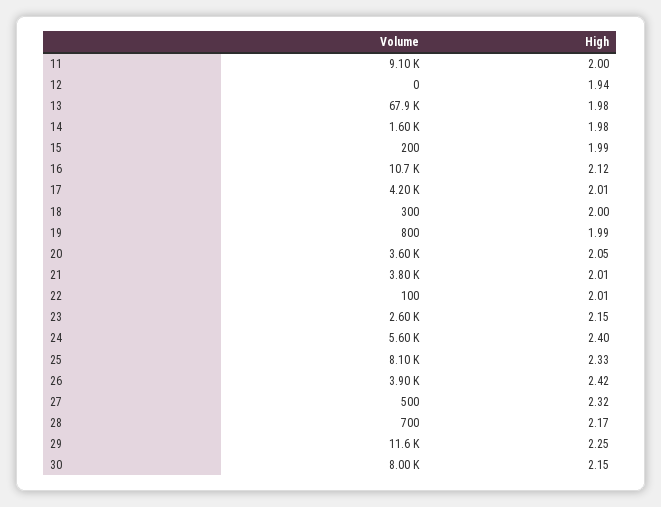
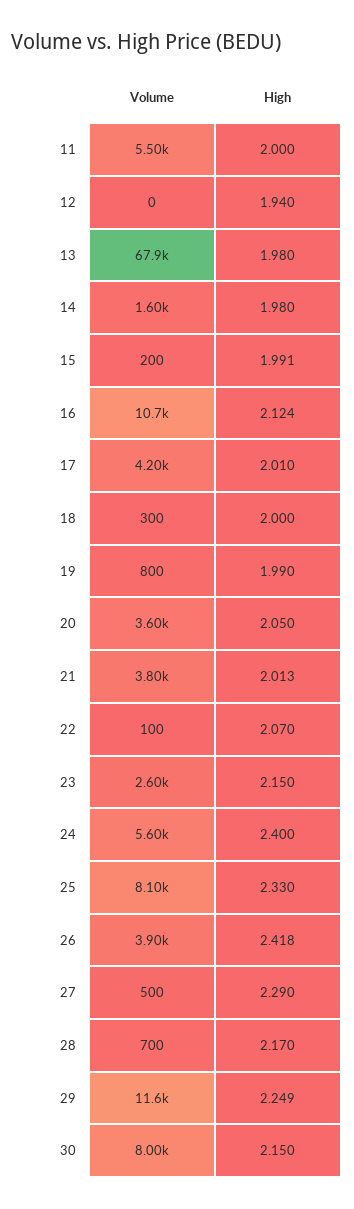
Volume, 11: 9100 -> 5500
High, 22: 2.01 -> 2.07
High, 27: 2.32 -> 2.29

